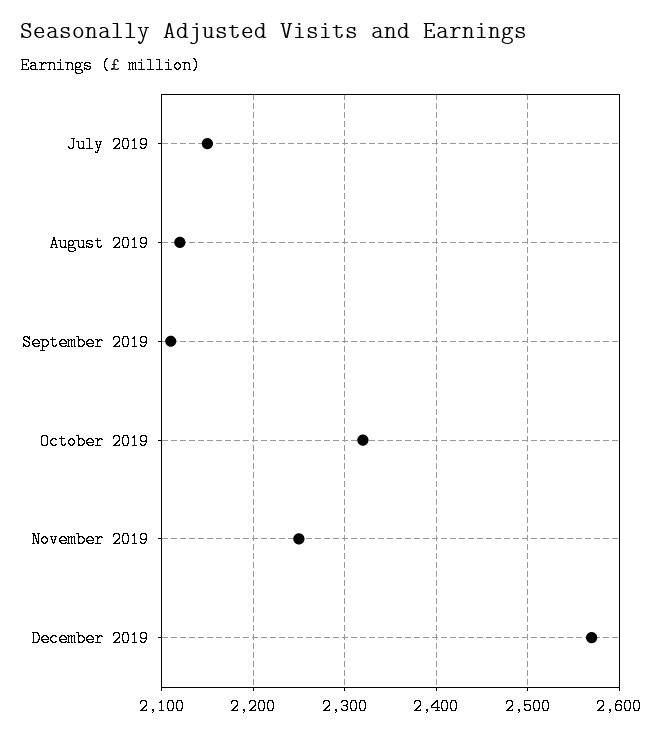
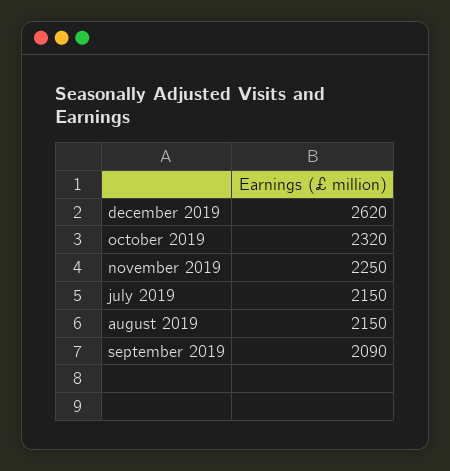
August 2019: 2120 -> 2150
September 2019: 2110 -> 2090
December 2019: 2570 -> 2620

